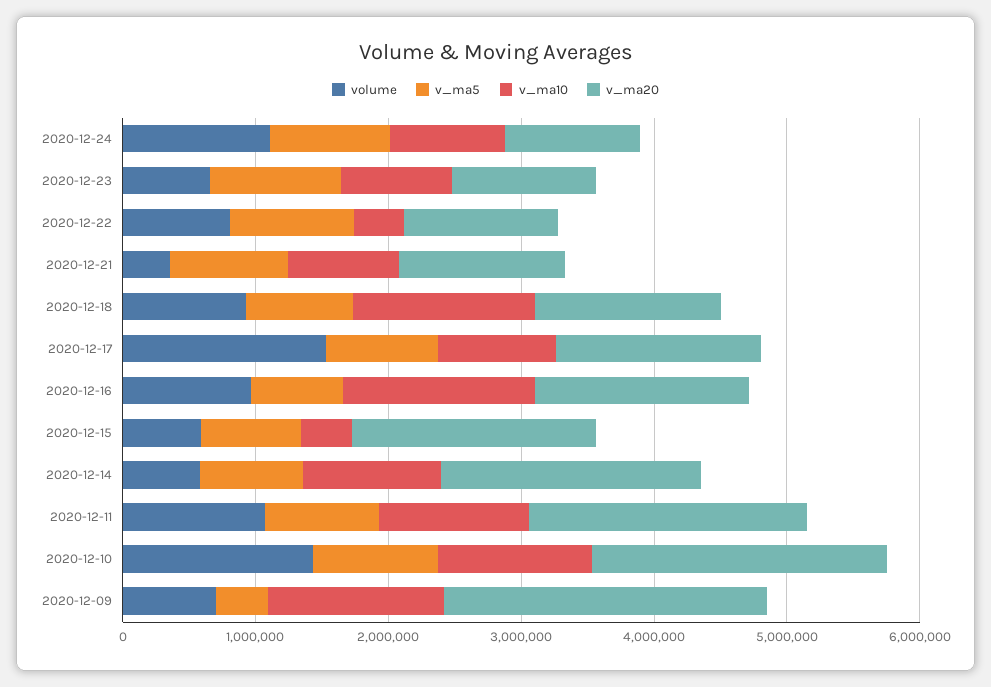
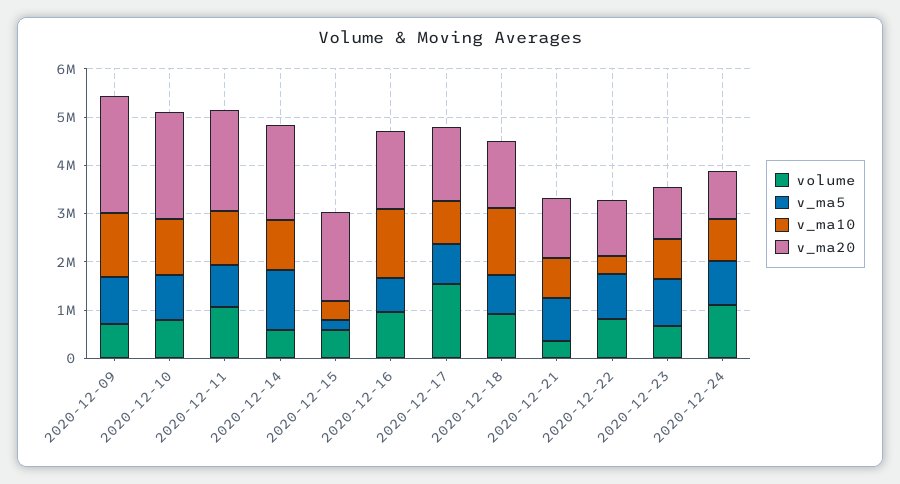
v_ma5, 2020-12-15: 800000 -> 200000
v_ma5, 2020-12-14: 800000 -> 1200000
volume, 2020-12-10: 1400000 -> 800000
v_ma5, 2020-12-09: 400000 -> 1000000

